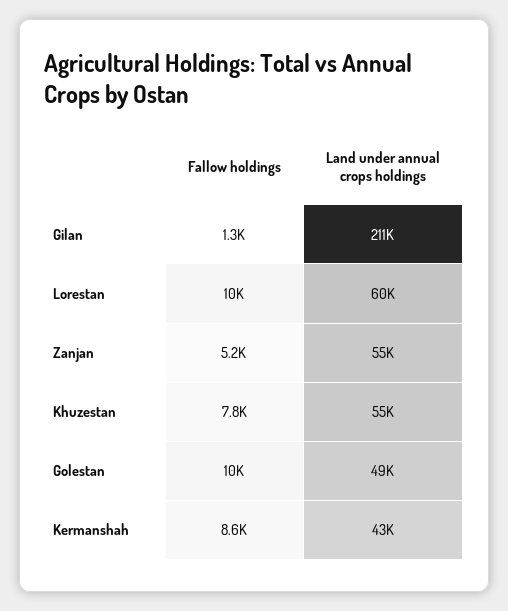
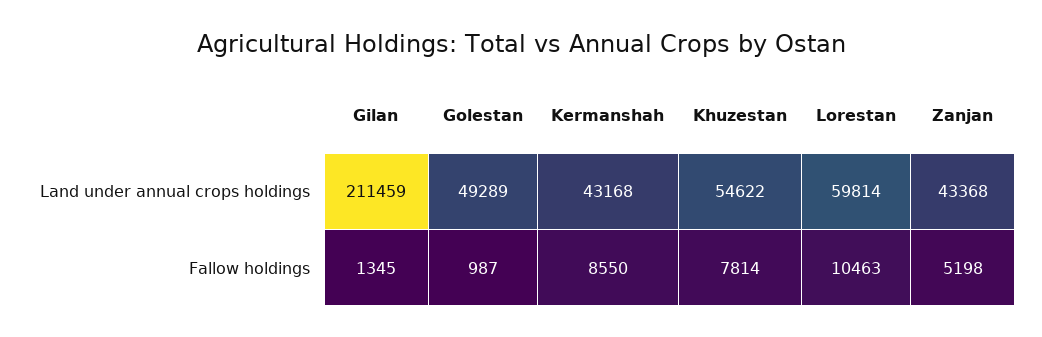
Land under annual crops holdings, Zanjan: 55000 -> 43368
Fallow holdings, Golestan: 10000 -> 987

